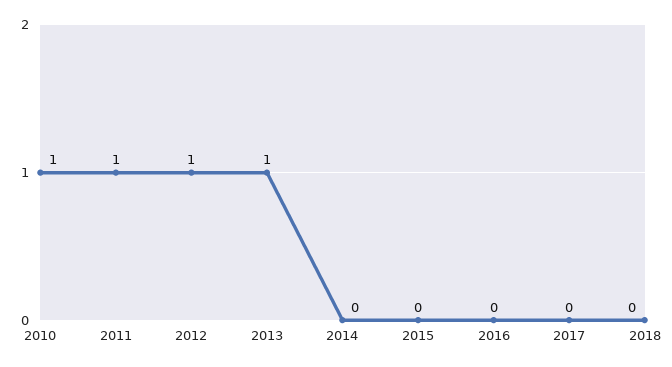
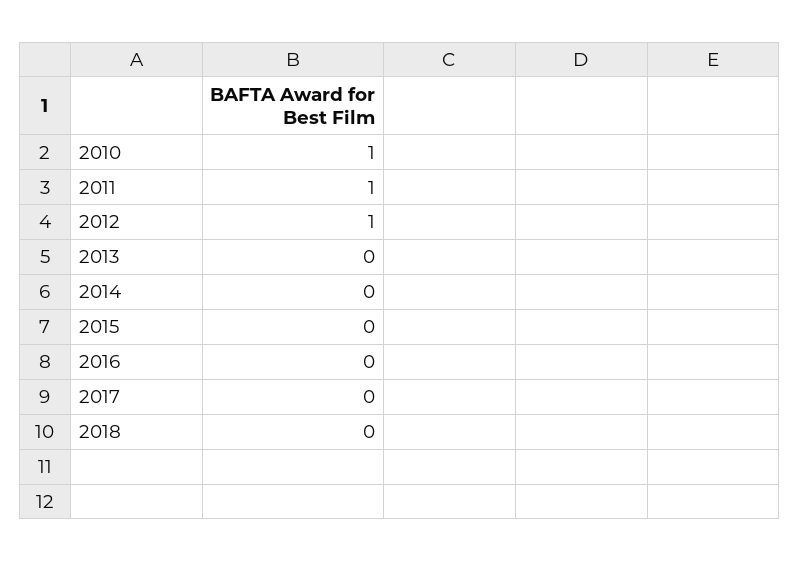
2013: 1 -> 0

